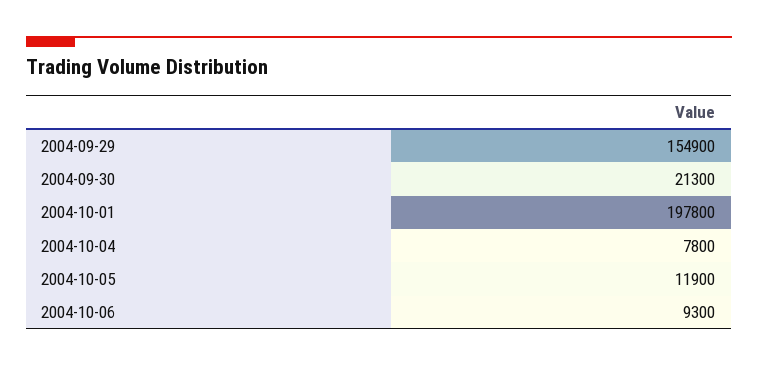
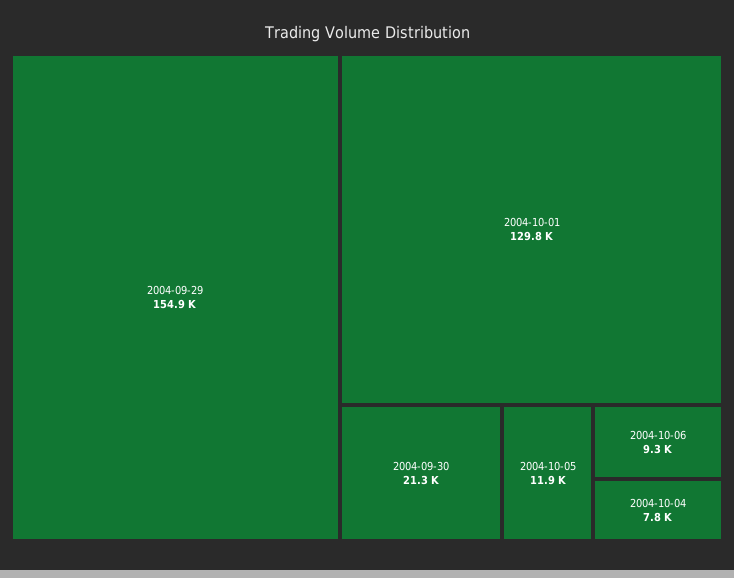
2004-10-01: 197800 -> 129800

